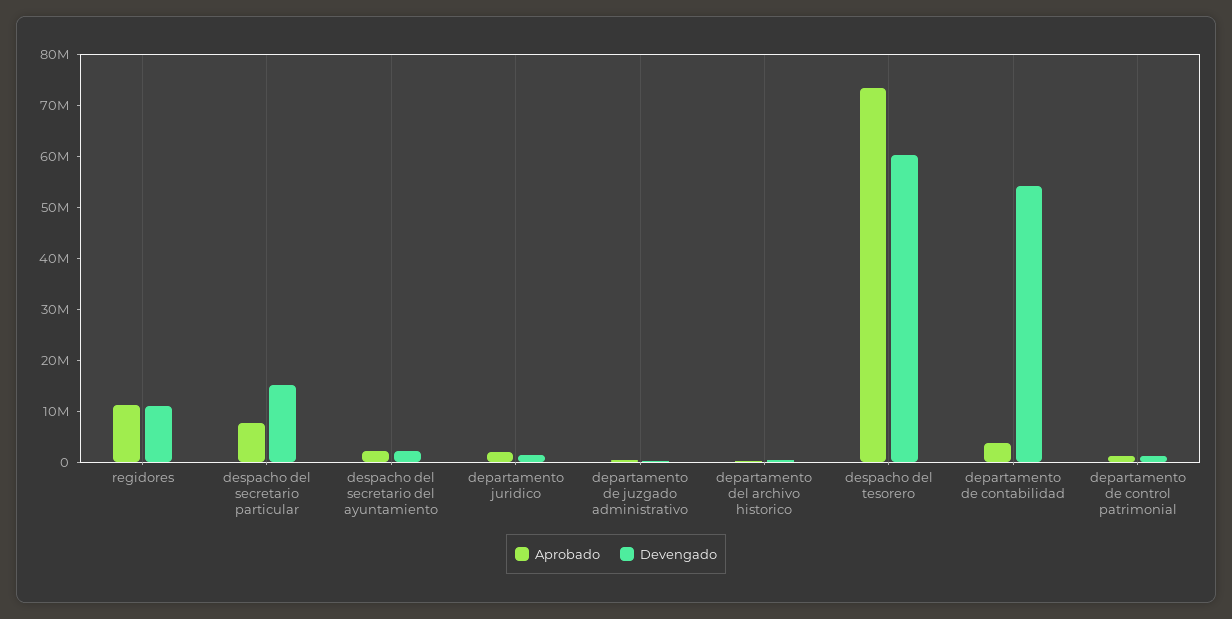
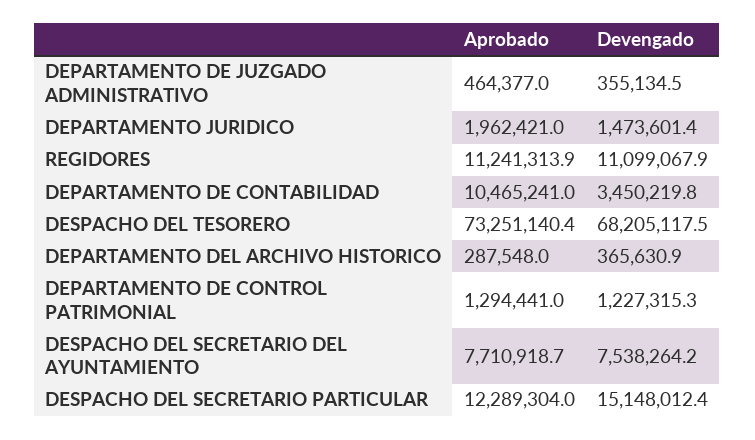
Aprobado, despacho del secretario particular: 8000000 -> 12289304
Aprobado, despacho del secretario del ayuntamiento: 2000000 -> 7710918.7
Devengado, despacho del secretario del ayuntamiento: 2000000 -> 7538264.2
Devengado, despacho del tesorero: 60000000 -> 68205117.5
Aprobado, departamento de contabilidad: 4000000 -> 10465241
Devengado, departamento de contabilidad: 54000000 -> 3450219.8

